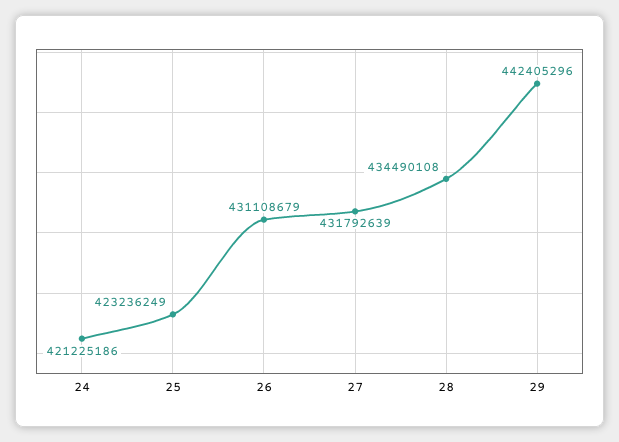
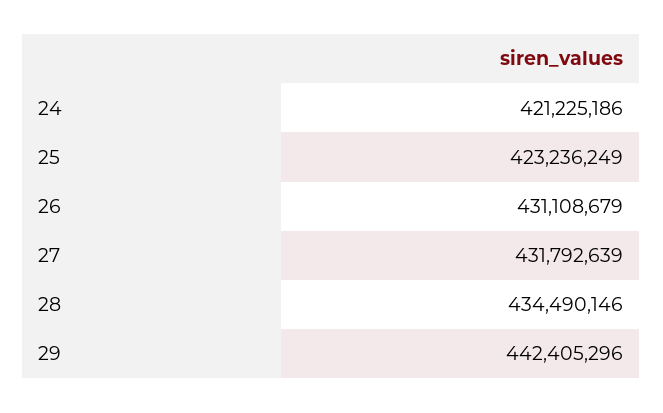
28: 434490108 -> 434490146

